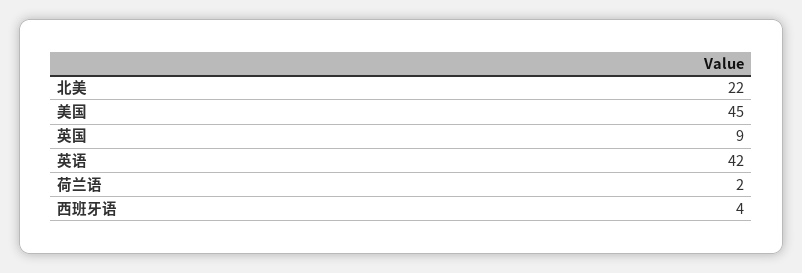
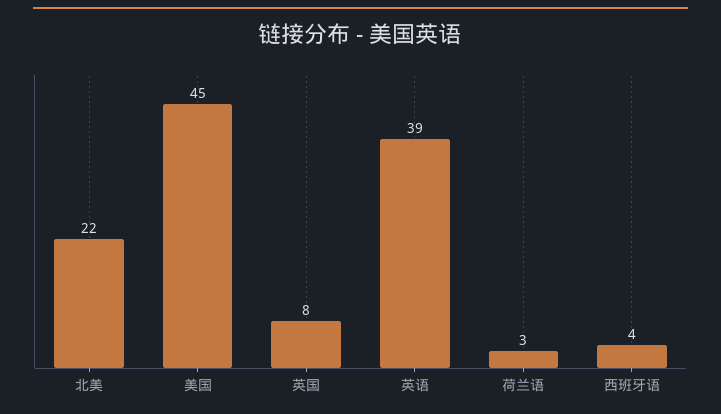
英国: 9 -> 8
英语: 42 -> 39
荷兰语: 2 -> 3

